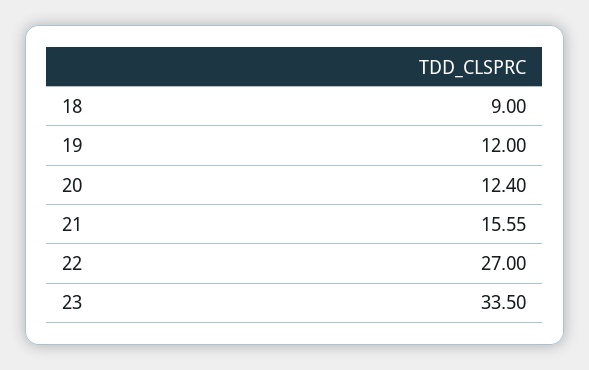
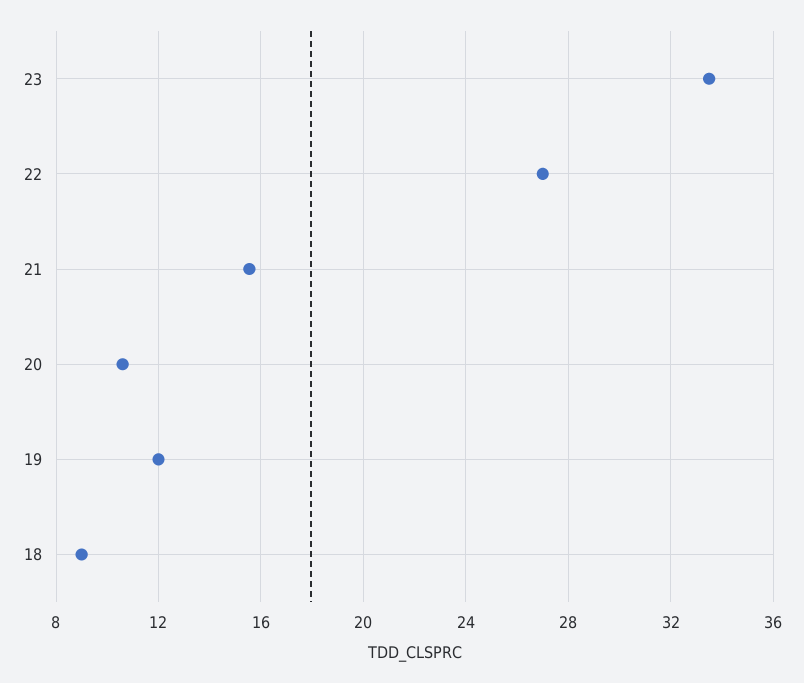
20: 12.4 -> 10.5

